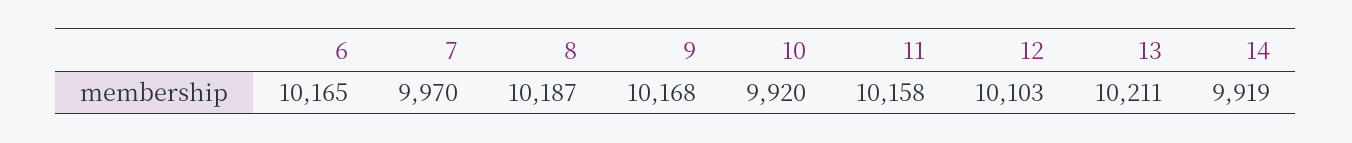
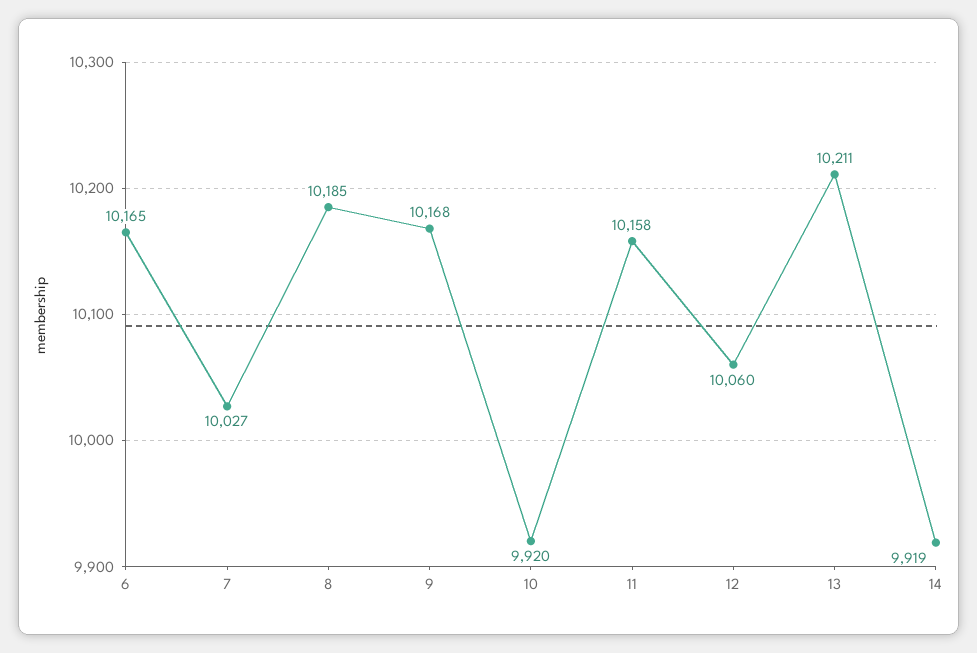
7: 9970 -> 10027
8: 10187 -> 10185
12: 10103 -> 10060

